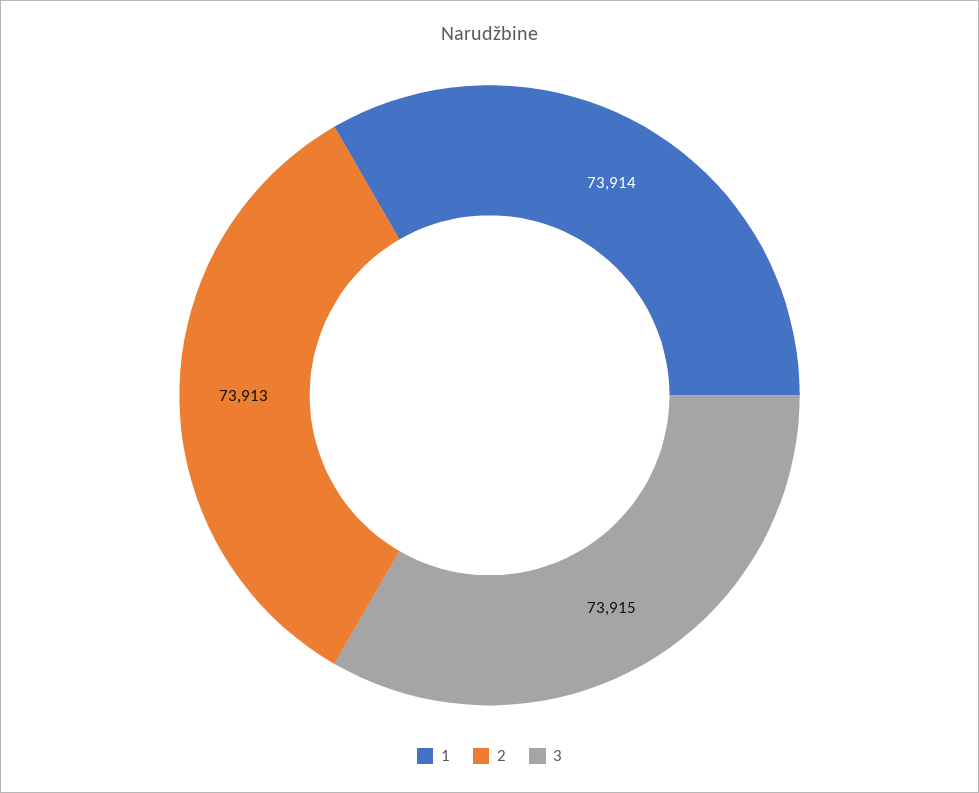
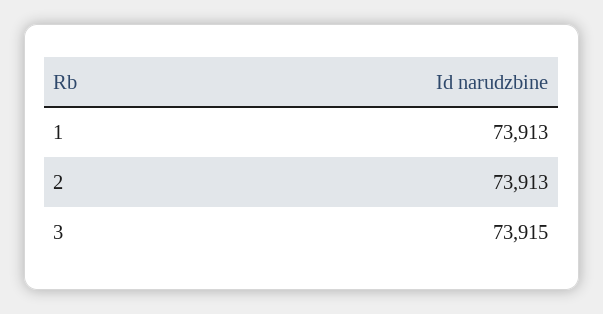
1: 73914 -> 73913

